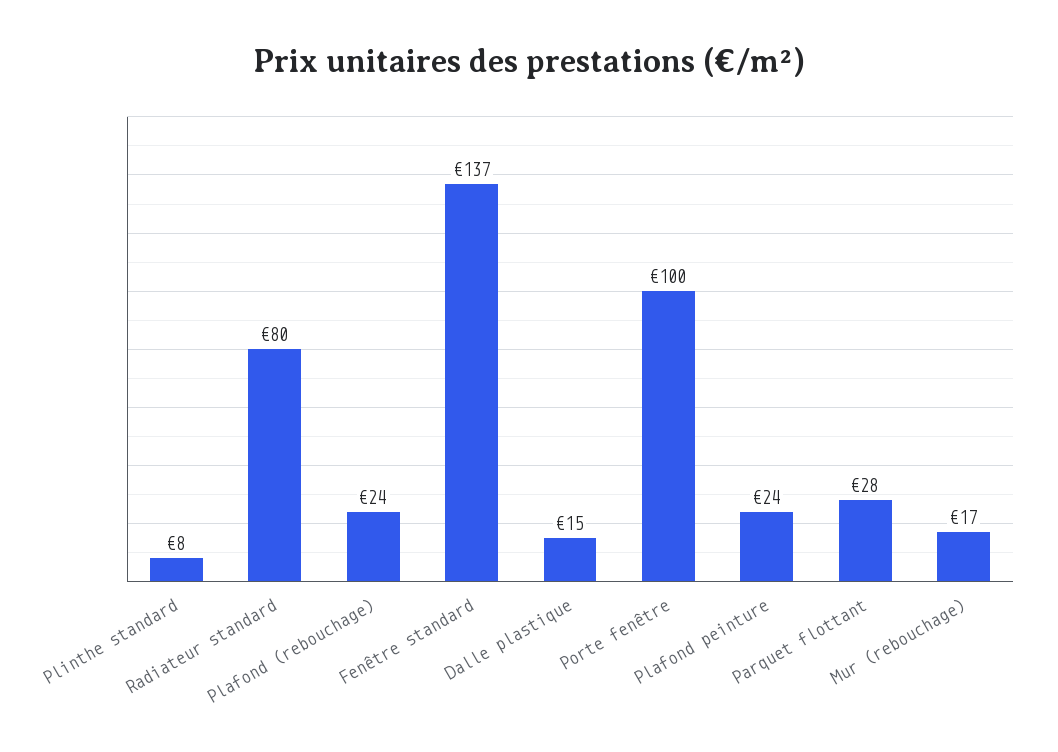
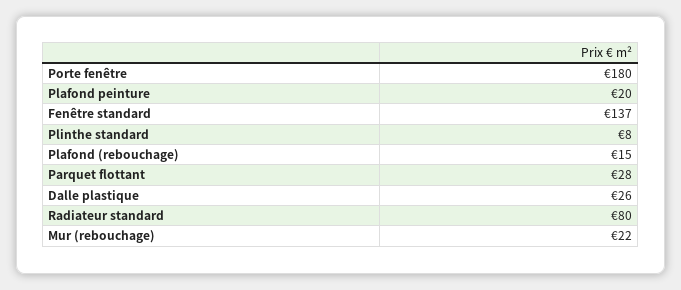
Plafond (rebouchage): 24 -> 15
Dalle plastique: 15 -> 26
Porte fenêtre: 100 -> 180
Plafond peinture: 24 -> 20
Mur (rebouchage): 17 -> 22

